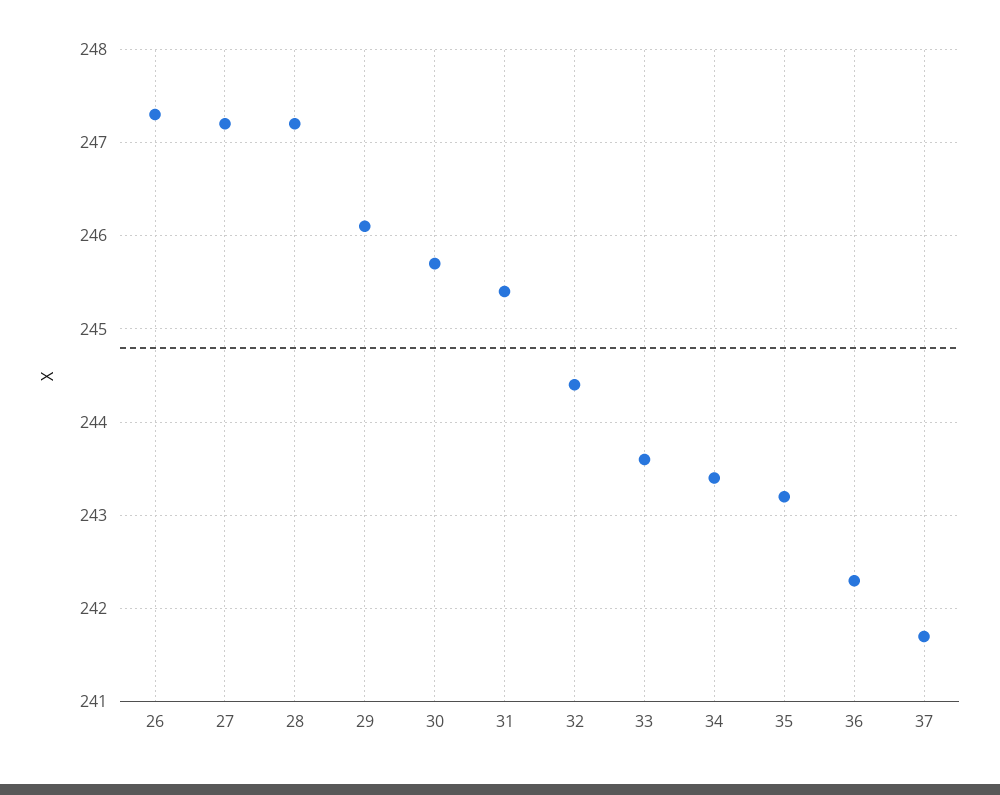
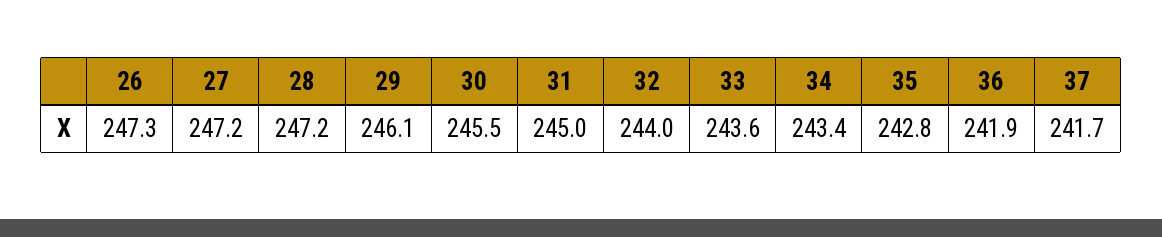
30: 245.7 -> 245.5
31: 245.4 -> 245
32: 244.4 -> 244
35: 243.2 -> 242.8
36: 242.3 -> 241.9

